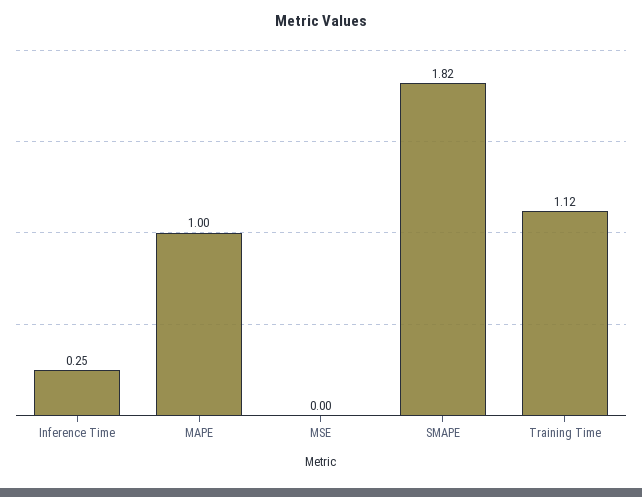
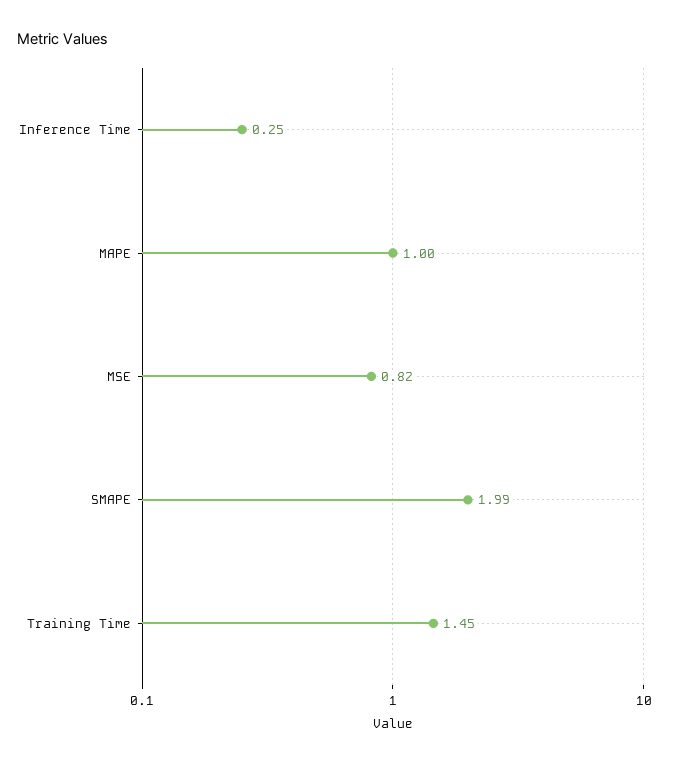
MSE: 0 -> 0.82
SMAPE: 1.82 -> 1.99
Training Time: 1.12 -> 1.45

